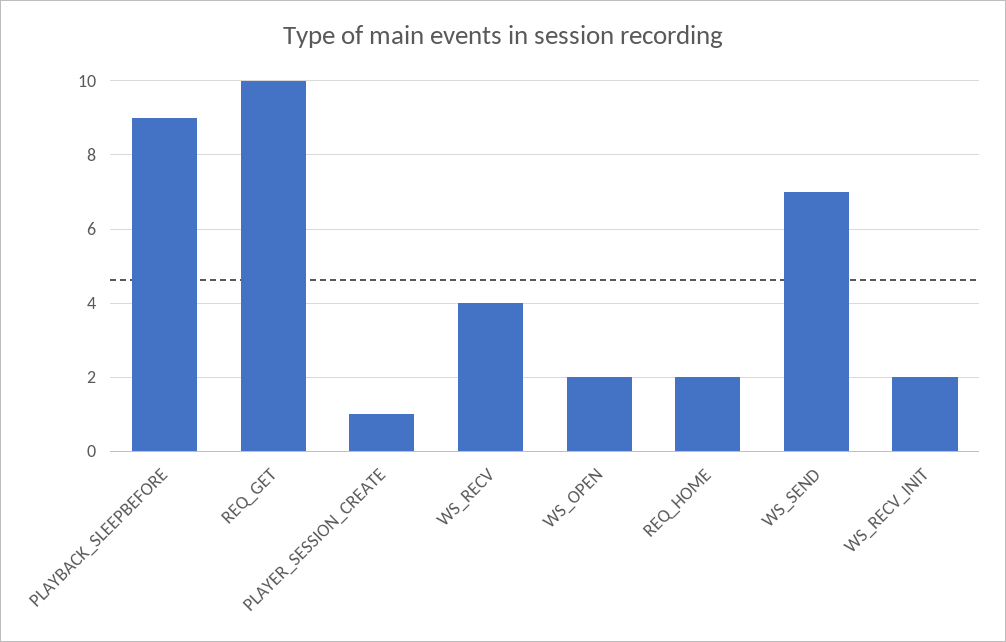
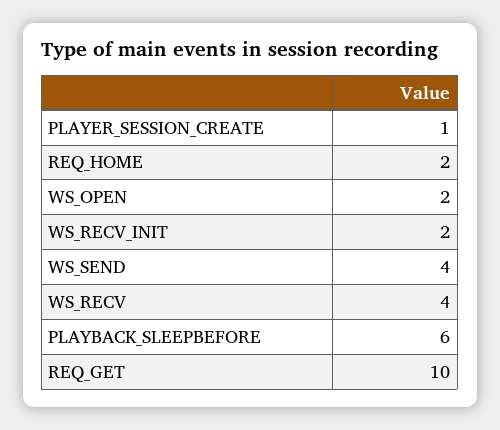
PLAYBACK_SLEEPBEFORE: 9 -> 6
WS_SEND: 7 -> 4

